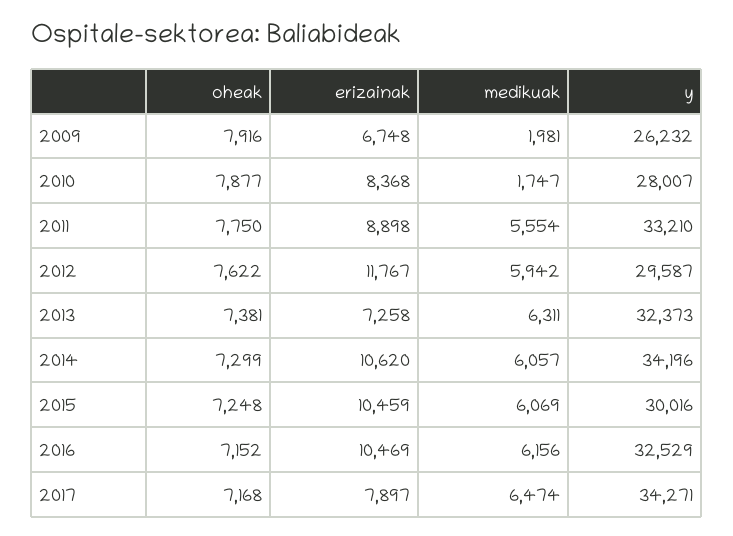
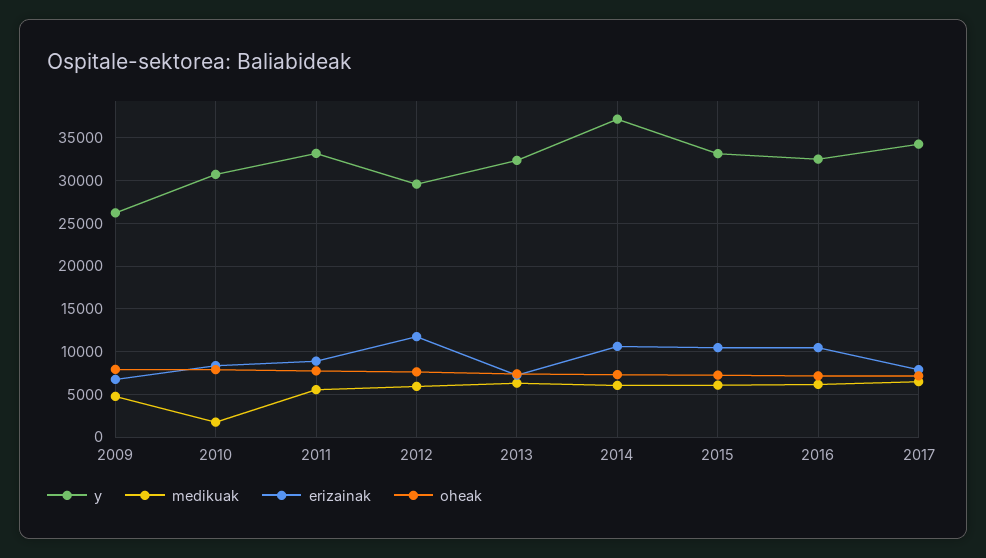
medikuak, 2009: 1981 -> 5000
y, 2010: 28007 -> 31000
y, 2014: 34196 -> 37000
y, 2015: 30016 -> 33000

